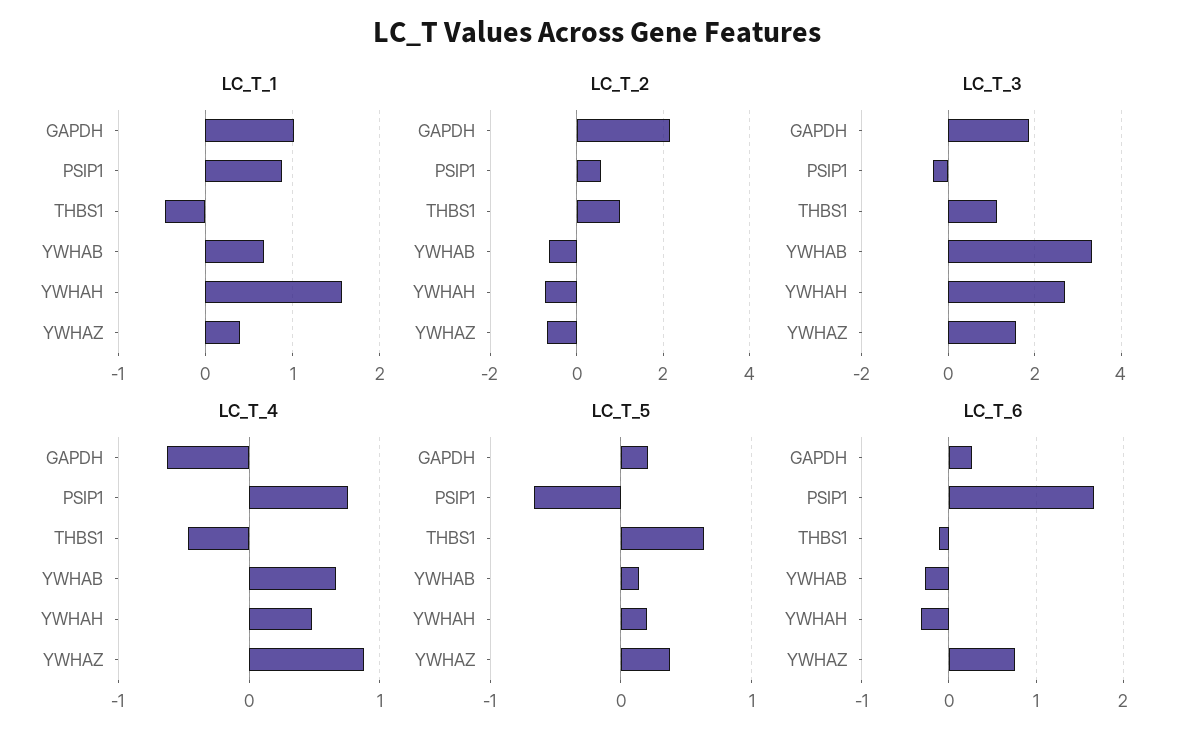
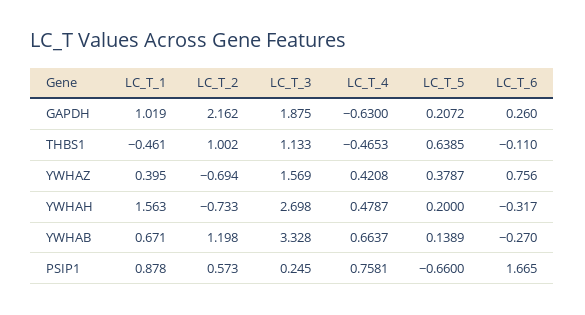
LC_T_2, YWHAB: -0.6 -> 1.198
LC_T_3, PSIP1: -0.4 -> 0.245
LC_T_4, YWHAZ: 0.9 -> 0.4208

